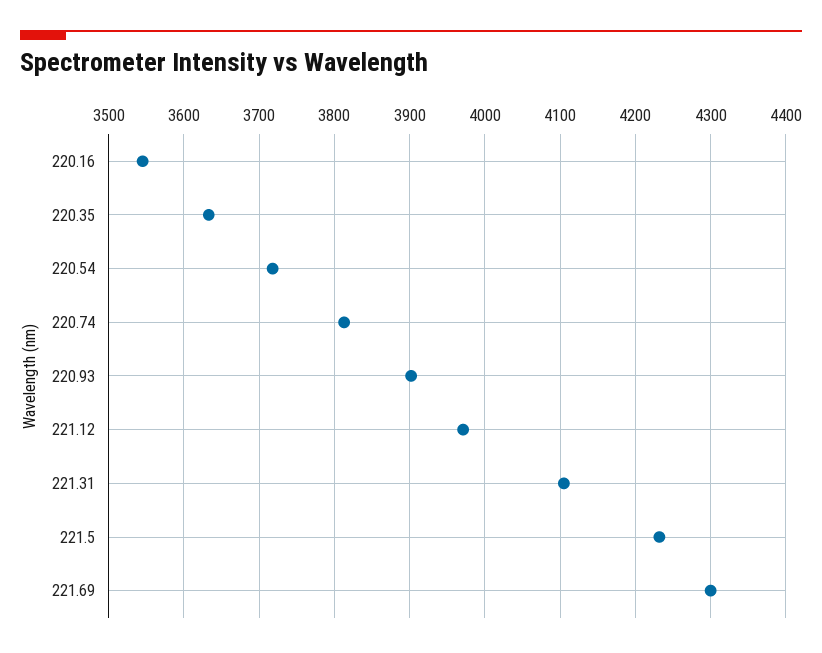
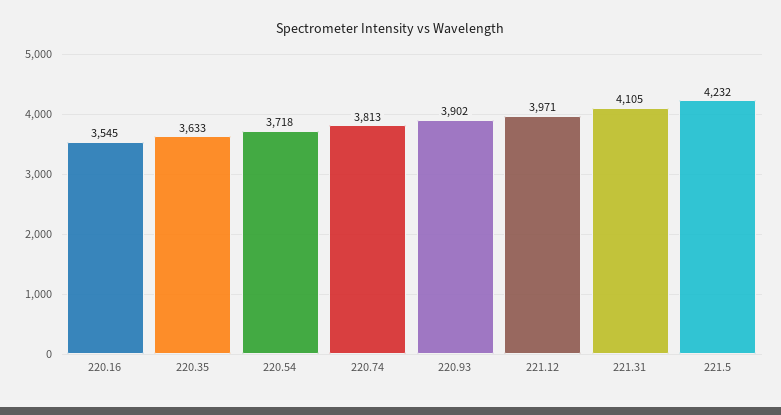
221.69: 4300 -> none

